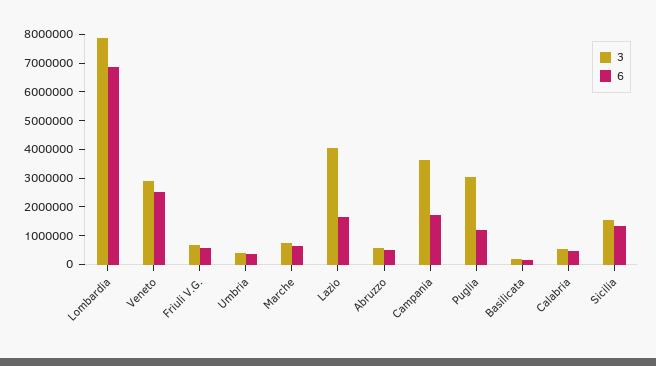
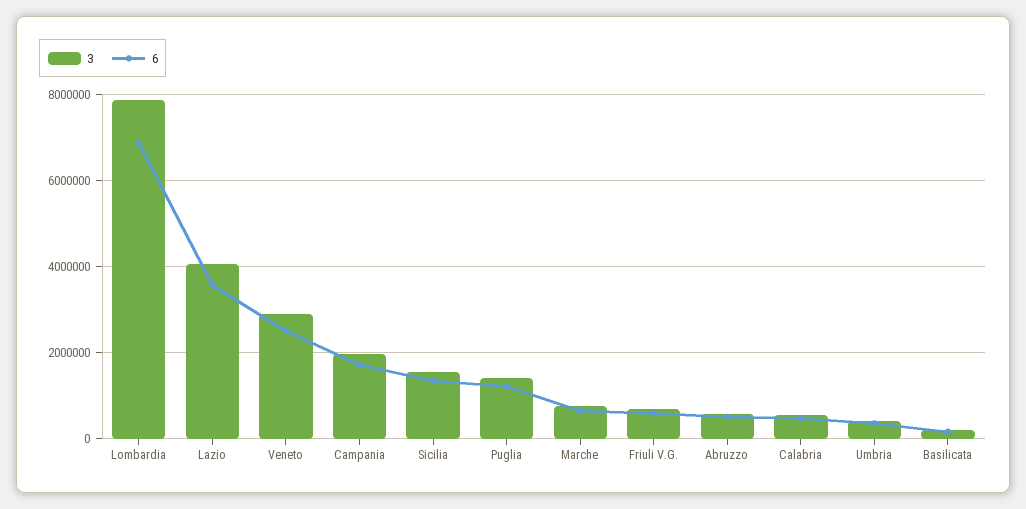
6, Lazio: 1500000 -> 3600000
3, Campania: 3500000 -> 2000000
3, Puglia: 3000000 -> 1400000

